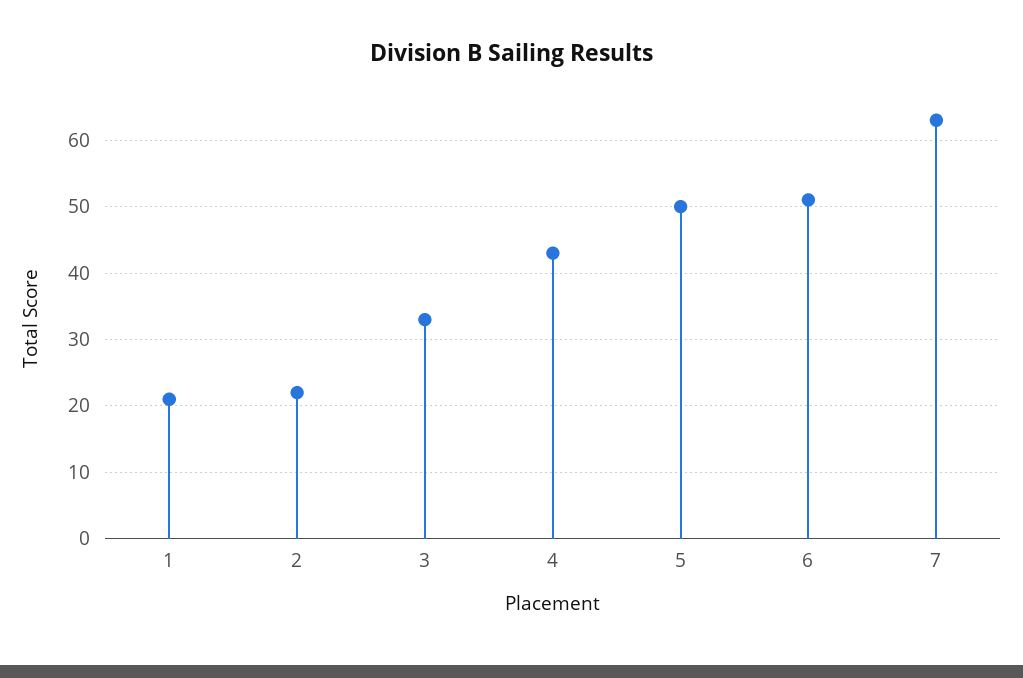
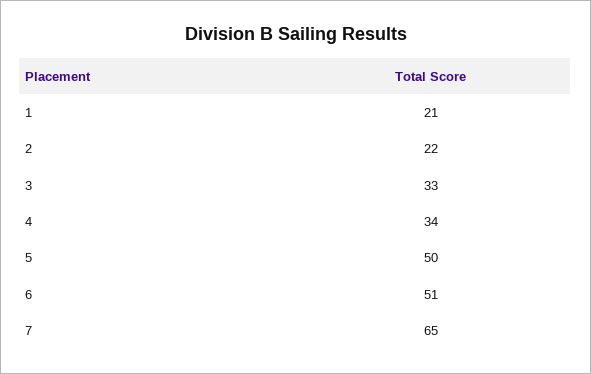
4: 43 -> 34
7: 63 -> 65

